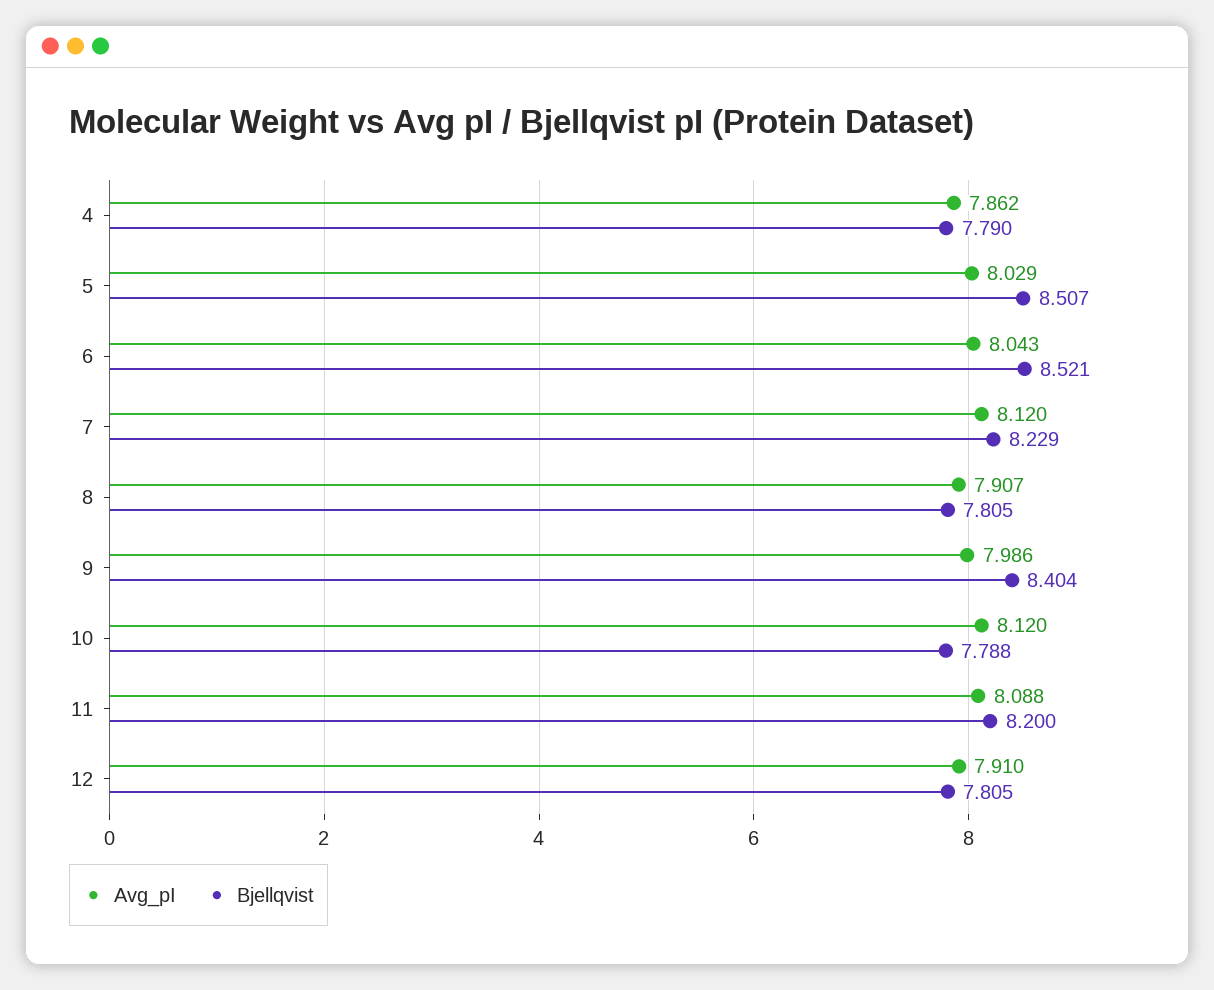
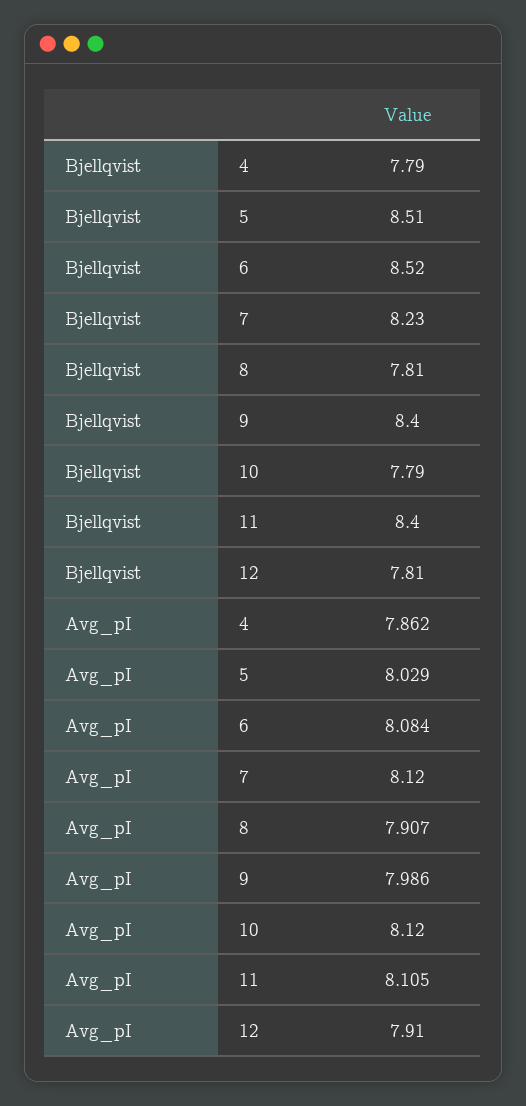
Avg_pI, 6: 8.043 -> 8.084
Avg_pI, 11: 8.088 -> 8.105
Bjellqvist, 11: 8.2 -> 8.4

